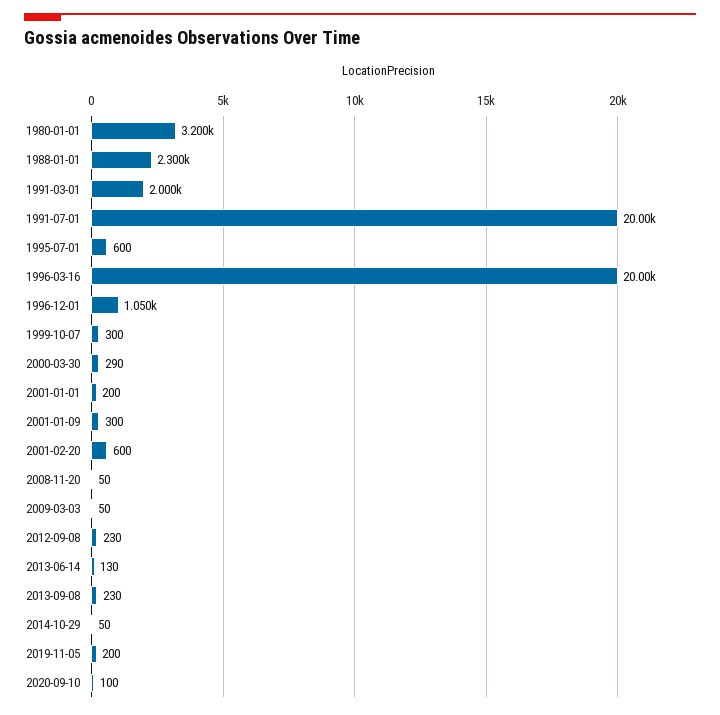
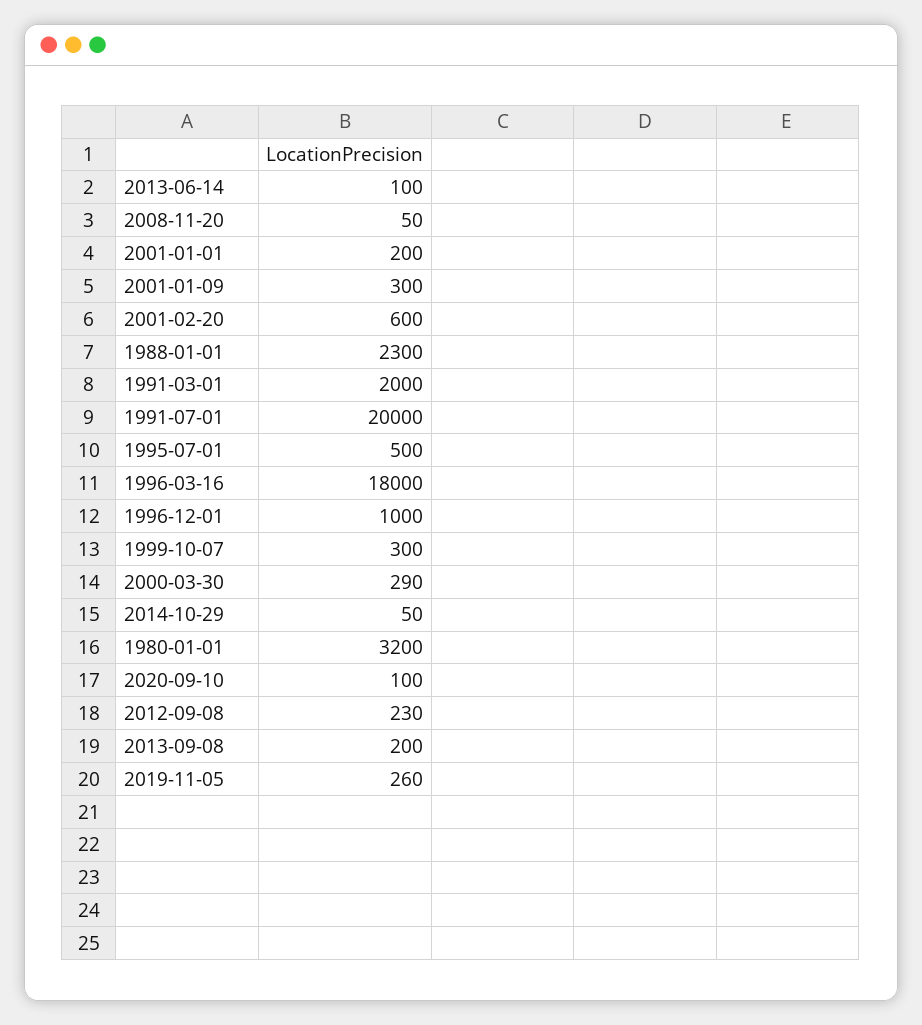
1995-07-01: 600 -> 500
1996-03-16: 20000 -> 18000
1996-12-01: 1050 -> 1000
2009-03-03: 50 -> none
2013-06-14: 130 -> 100
2013-09-08: 230 -> 200
2019-11-05: 200 -> 260

